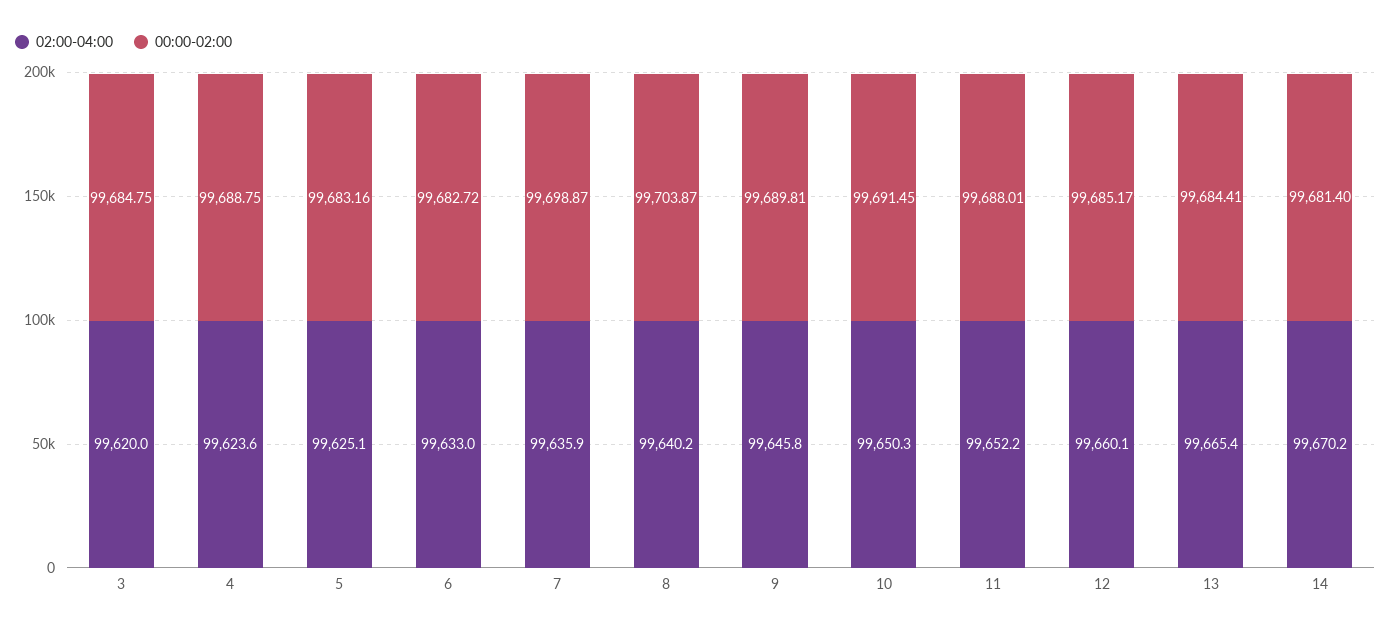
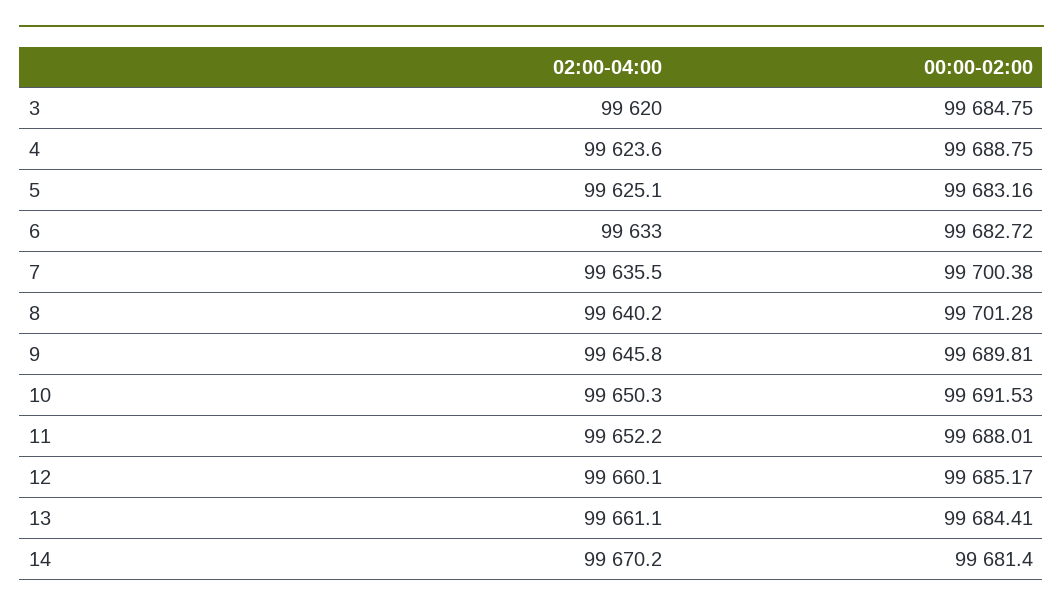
02:00-04:00, 7: 99635.9 -> 99635.5
00:00-02:00, 7: 99698.87 -> 99700.38
00:00-02:00, 8: 99703.87 -> 99701.28
00:00-02:00, 10: 99691.45 -> 99691.53
02:00-04:00, 13: 99665.4 -> 99661.1

